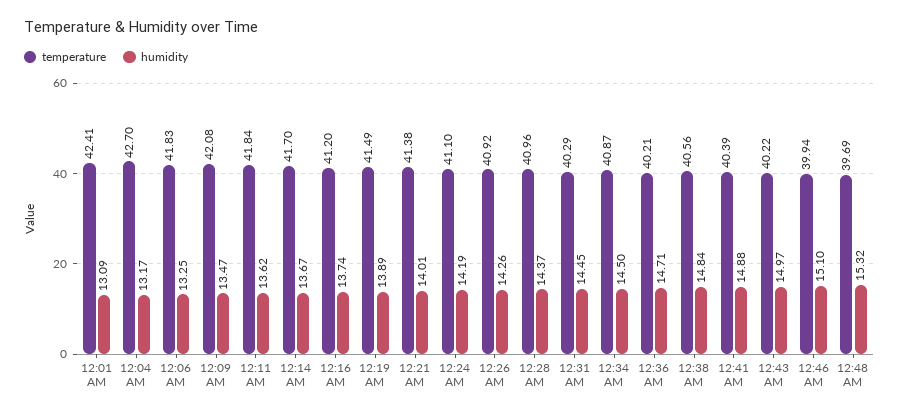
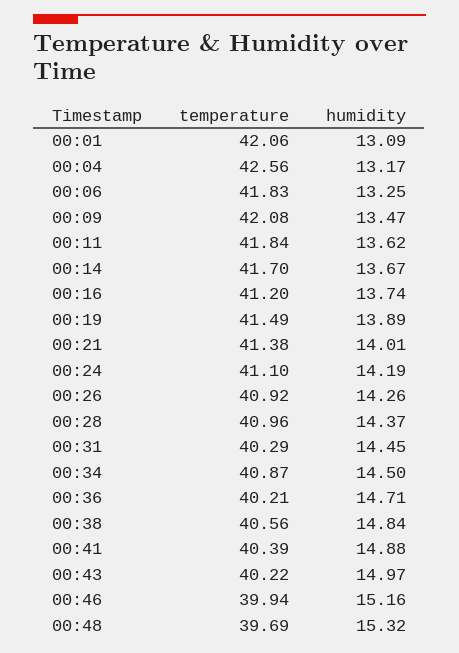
temperature, 12:01 AM: 42.41 -> 42.06
temperature, 12:04 AM: 42.7 -> 42.56
humidity, 12:46 AM: 15.1 -> 15.16

